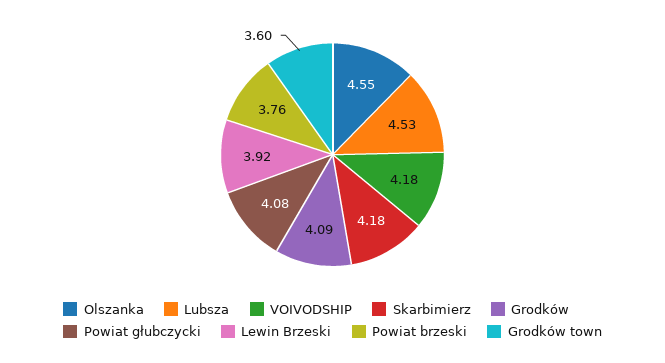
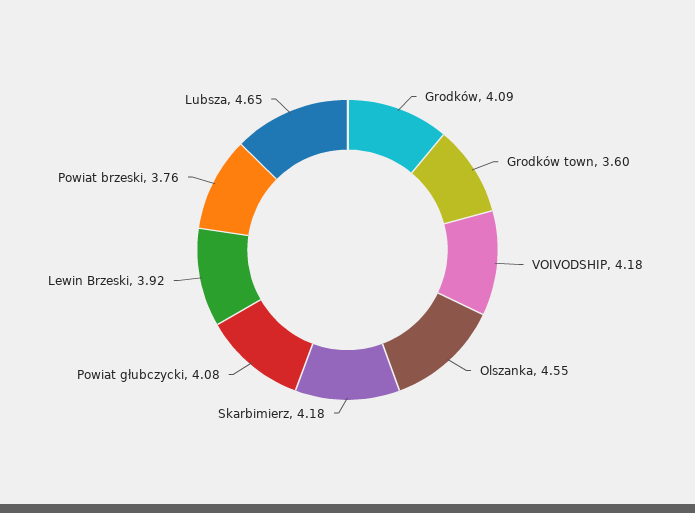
Lubsza: 4.53 -> 4.65

